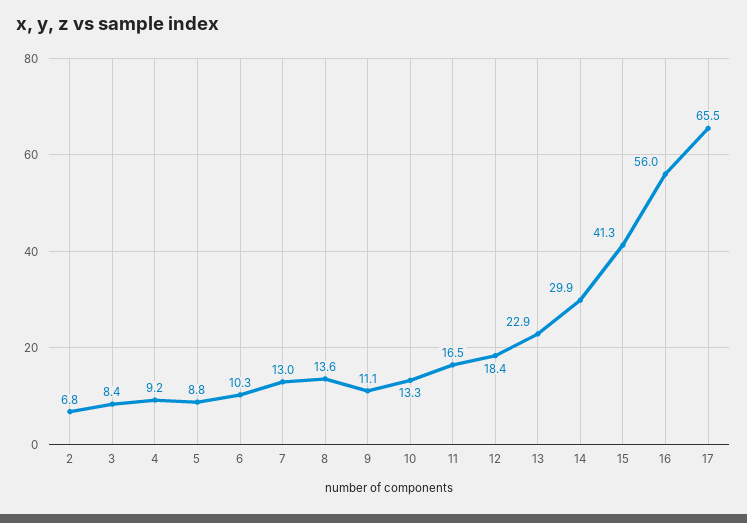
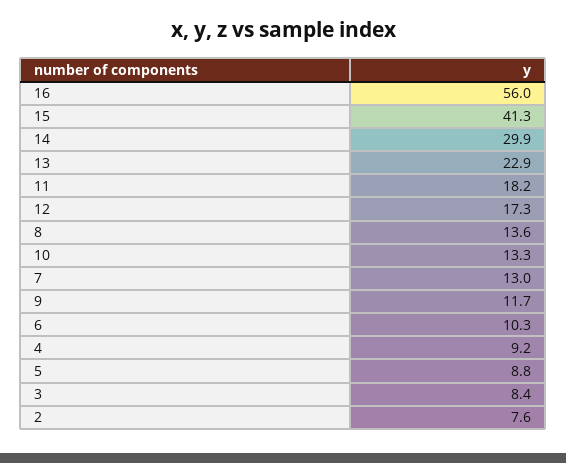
2: 6.8 -> 7.6
9: 11.1 -> 11.7
11: 16.5 -> 18.2
12: 18.4 -> 17.3
17: 65.5 -> none

